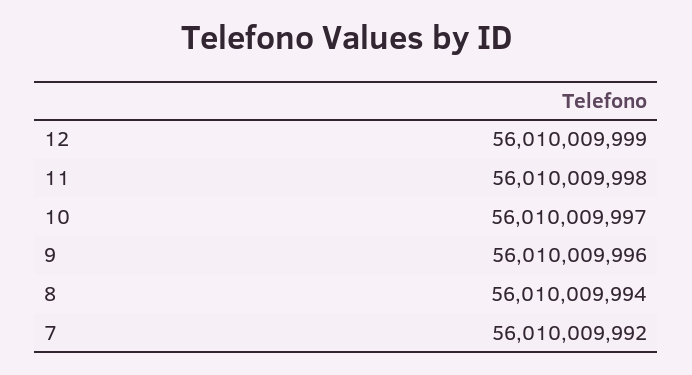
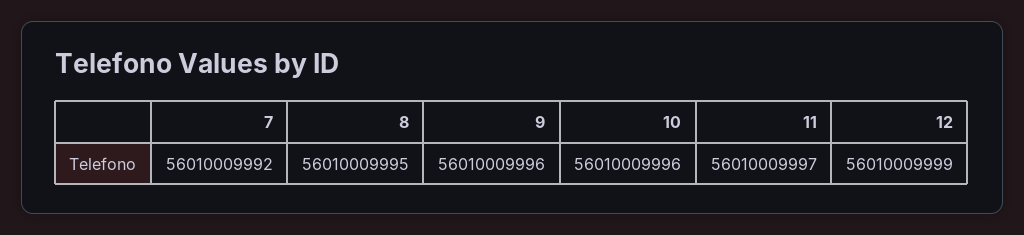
11: 56010009998 -> 56010009997
10: 56010009997 -> 56010009996
8: 56010009994 -> 56010009995

